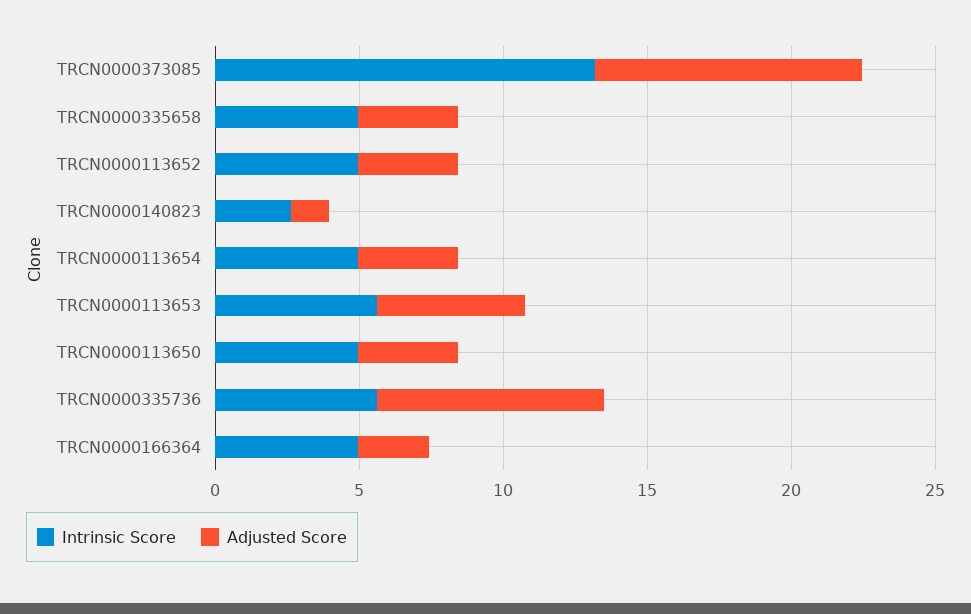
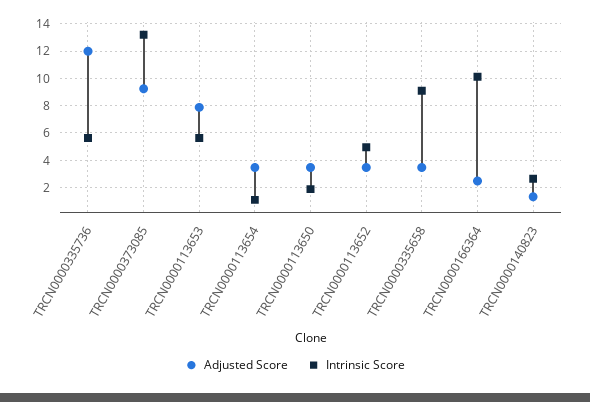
Intrinsic Score, TRCN0000335658: 5 -> 9
Intrinsic Score, TRCN0000113654: 5 -> 1
Adjusted Score, TRCN0000113653: 5 -> 8
Intrinsic Score, TRCN0000113650: 5 -> 2
Adjusted Score, TRCN0000335736: 8 -> 12
Intrinsic Score, TRCN0000166364: 5 -> 10

